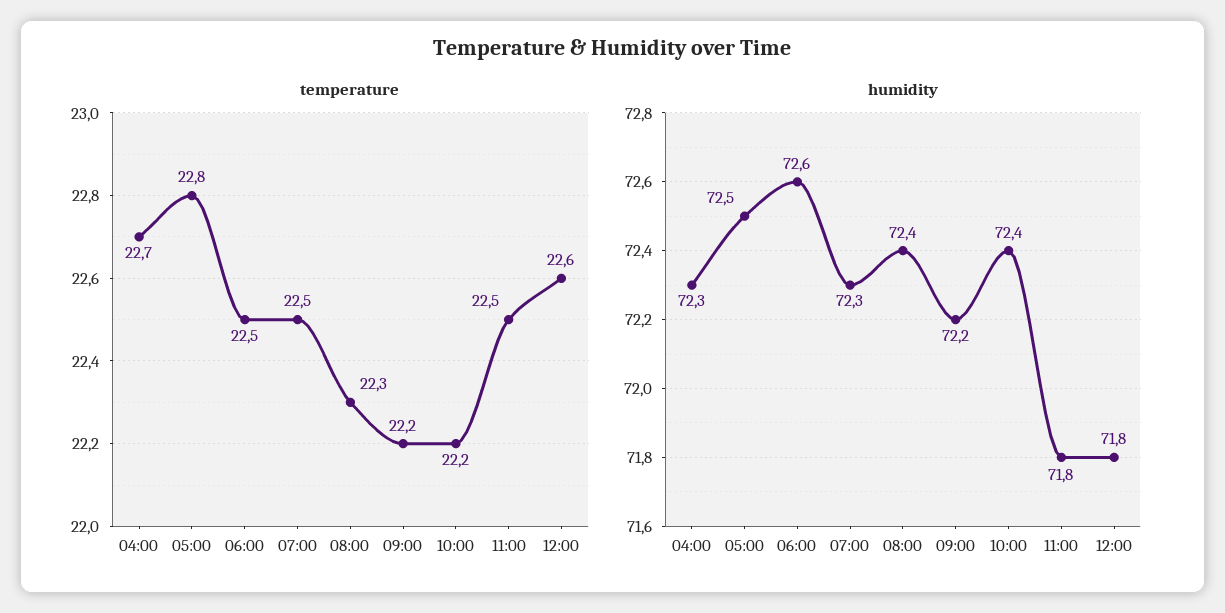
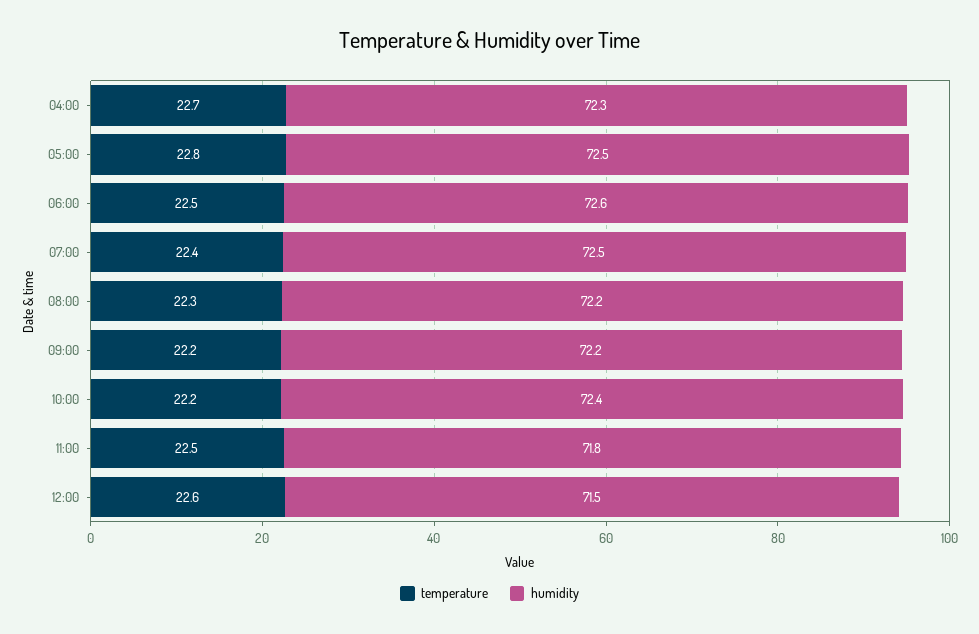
temperature, 07:00: 22.5 -> 22.4
humidity, 07:00: 72.3 -> 72.5
humidity, 08:00: 72.4 -> 72.2
humidity, 12:00: 71.8 -> 71.5

